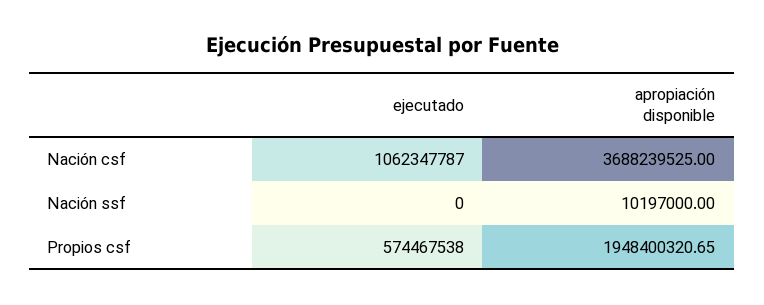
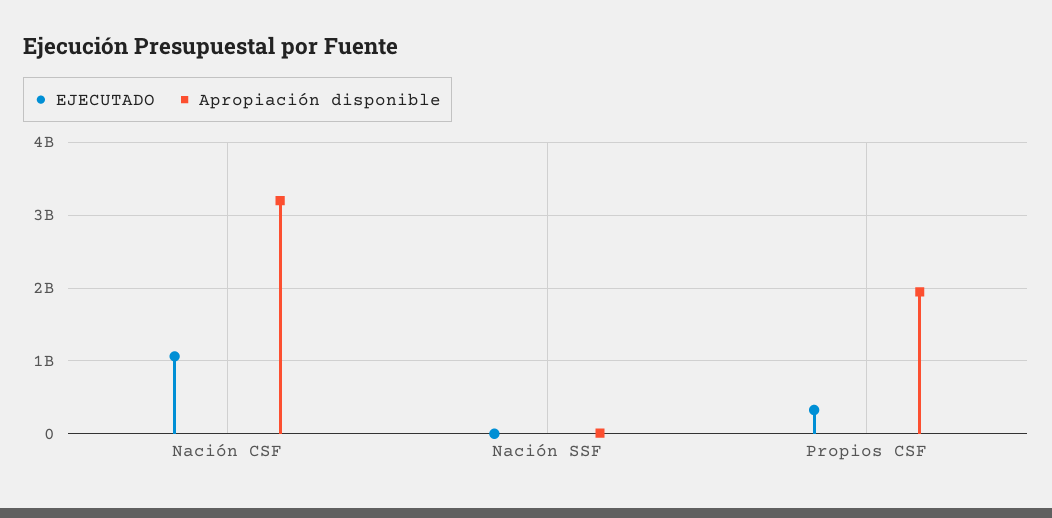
apropiación disponible, Nación csf: 3688239525 -> 3200000000
ejecutado, Propios csf: 574467538 -> 300000000

